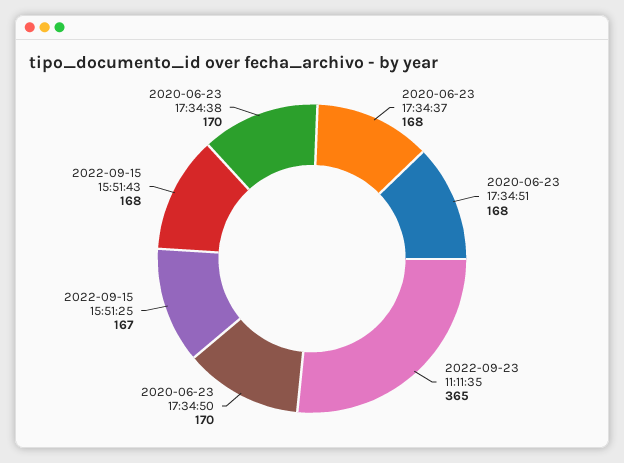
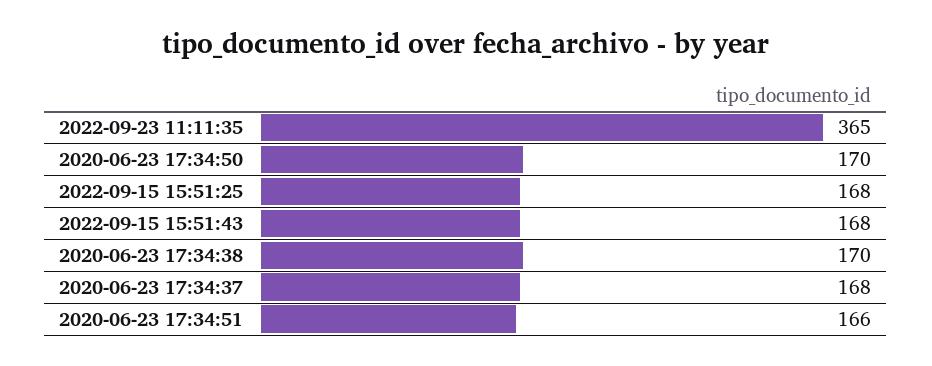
2020-06-23 17:34:51: 168 -> 166
2022-09-15 15:51:25: 167 -> 168

